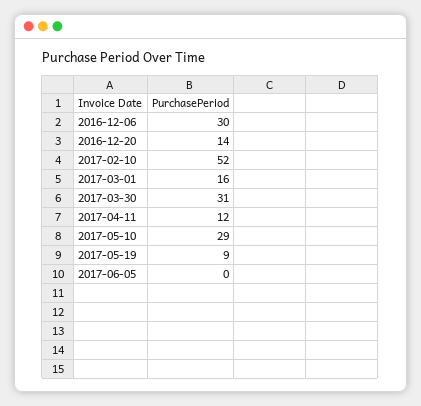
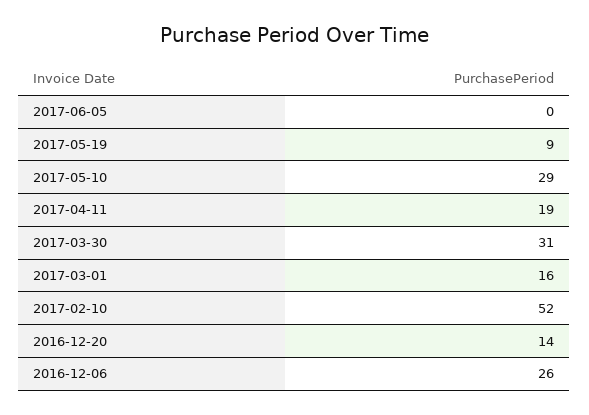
2016-12-06: 30 -> 26
2017-04-11: 12 -> 19

